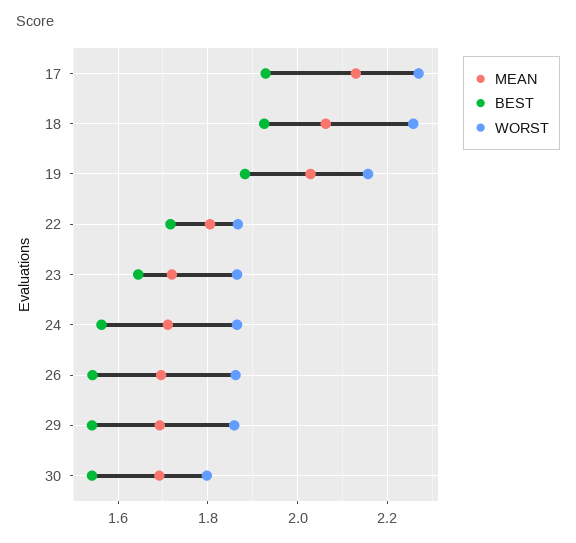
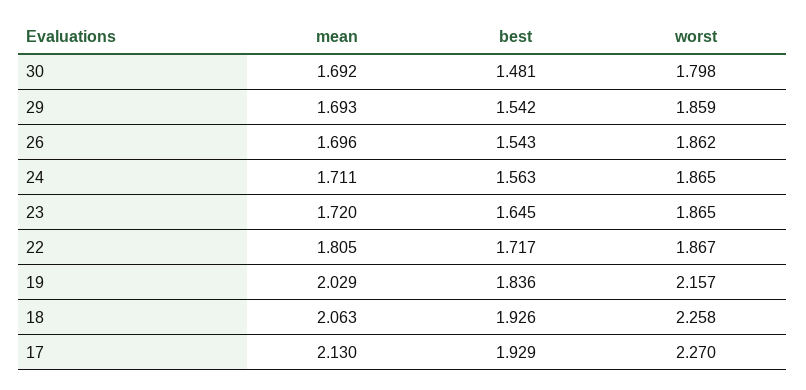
BEST, 19: 1.88 -> 1.836
BEST, 30: 1.54 -> 1.481

